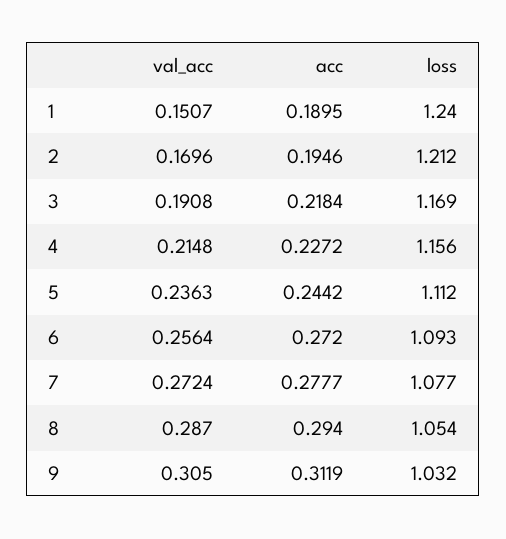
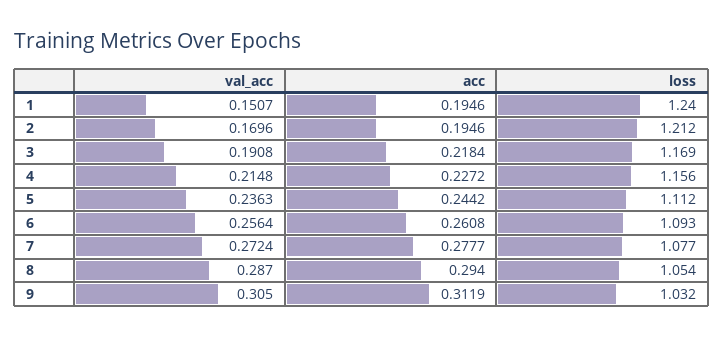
acc, 1: 0.1895 -> 0.1946
acc, 6: 0.272 -> 0.2608

